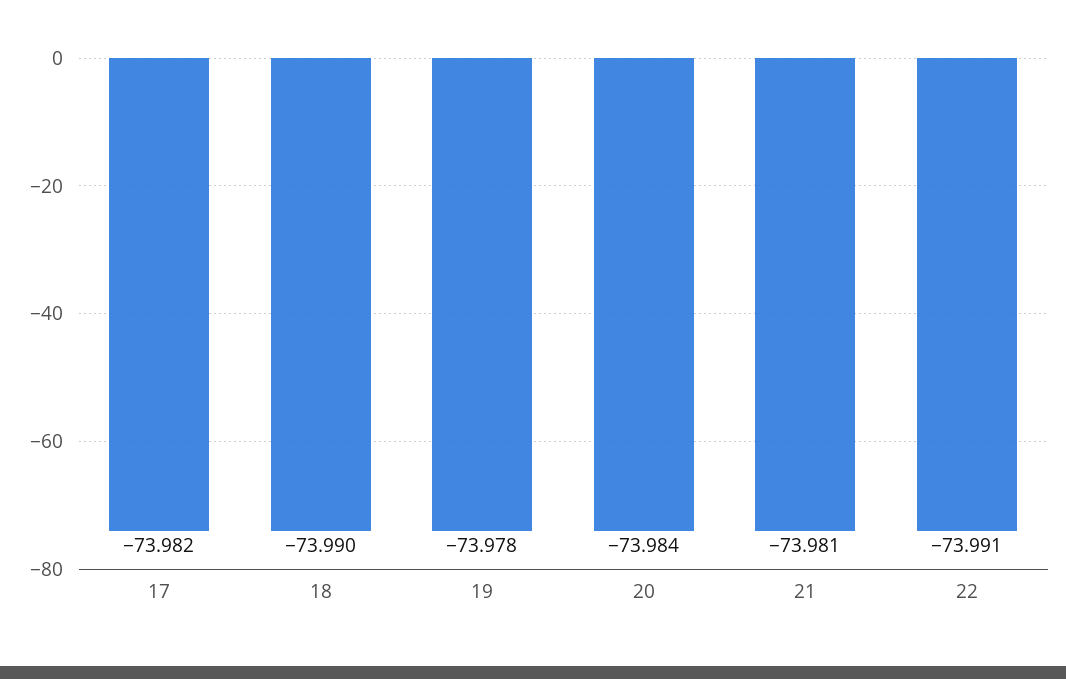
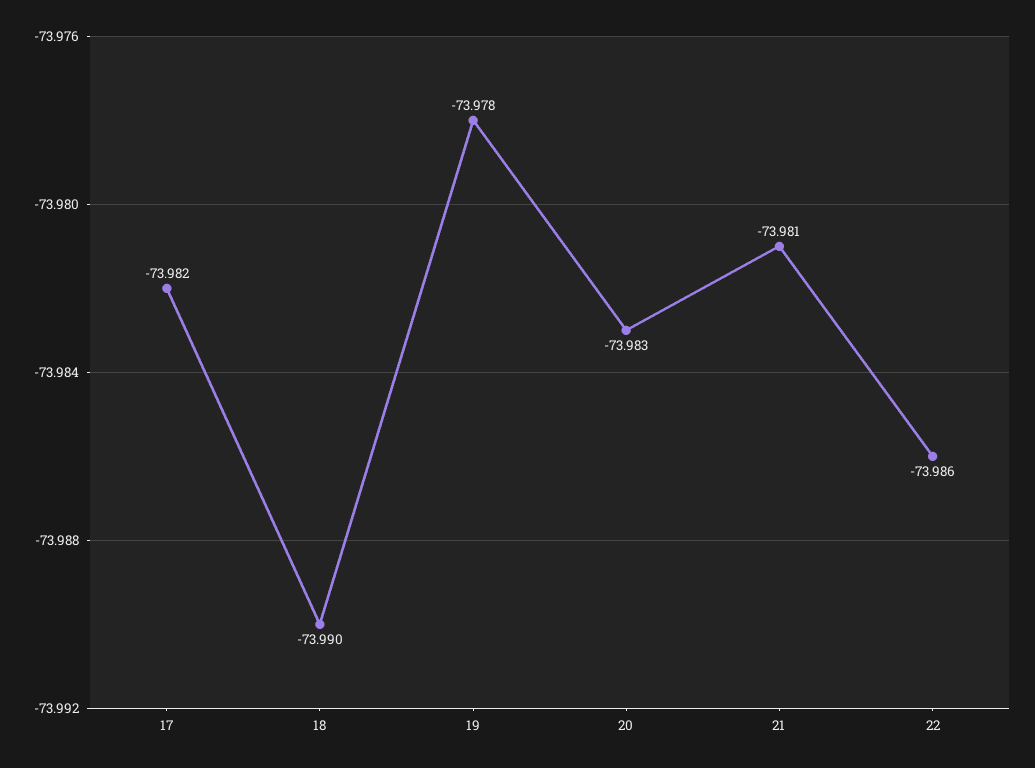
20: -73.984 -> -73.983
22: -73.991 -> -73.986

